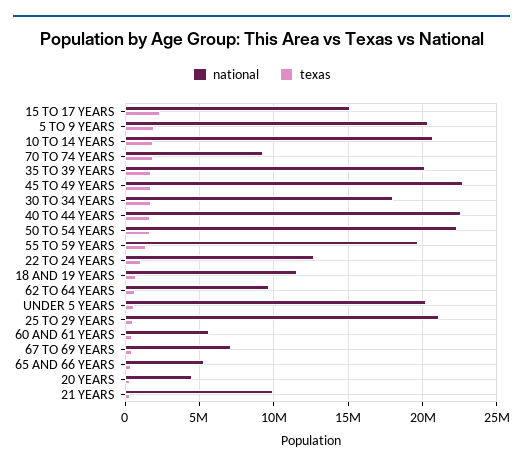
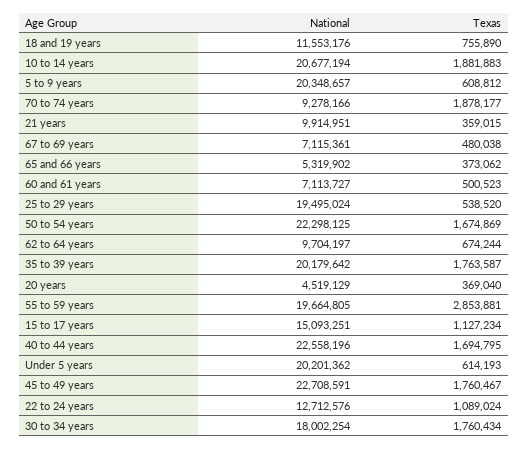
texas, 15 TO 17 YEARS: 2500000 -> 1127234
texas, 5 TO 9 YEARS: 2000000 -> 608812
texas, 55 TO 59 YEARS: 1500000 -> 2853881
national, 25 TO 29 YEARS: 21000000 -> 19495024
national, 60 AND 61 YEARS: 5500000 -> 7113727

